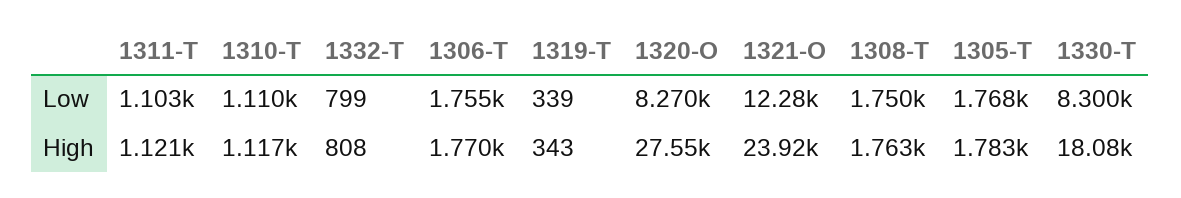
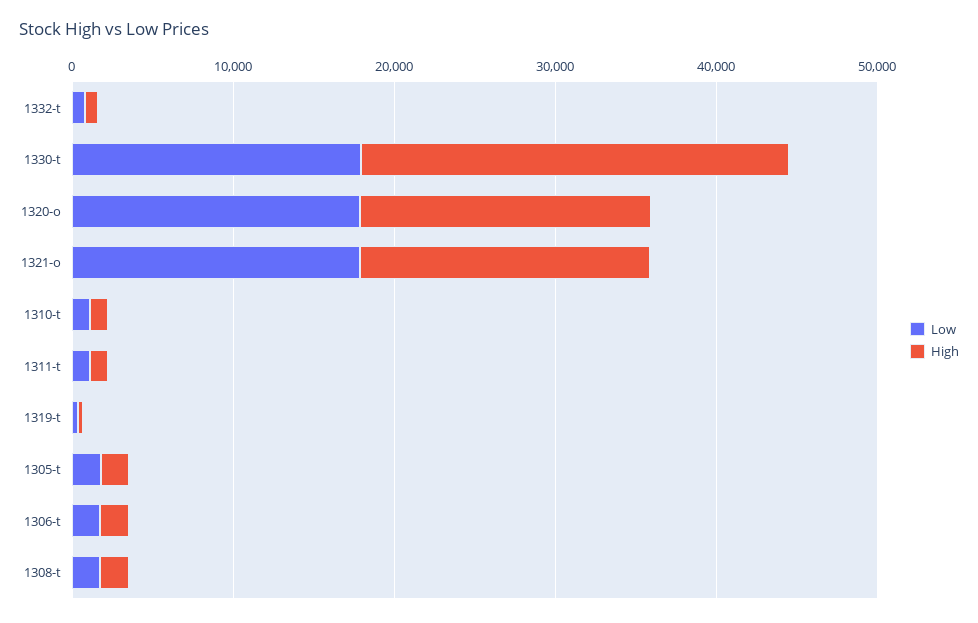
Low, 1320-O: 8270 -> 18000
Low, 1321-O: 12280 -> 18000
Low, 1330-T: 8300 -> 18000
High, 1320-O: 27550 -> 18000
High, 1321-O: 23920 -> 18000
High, 1330-T: 18080 -> 26000

